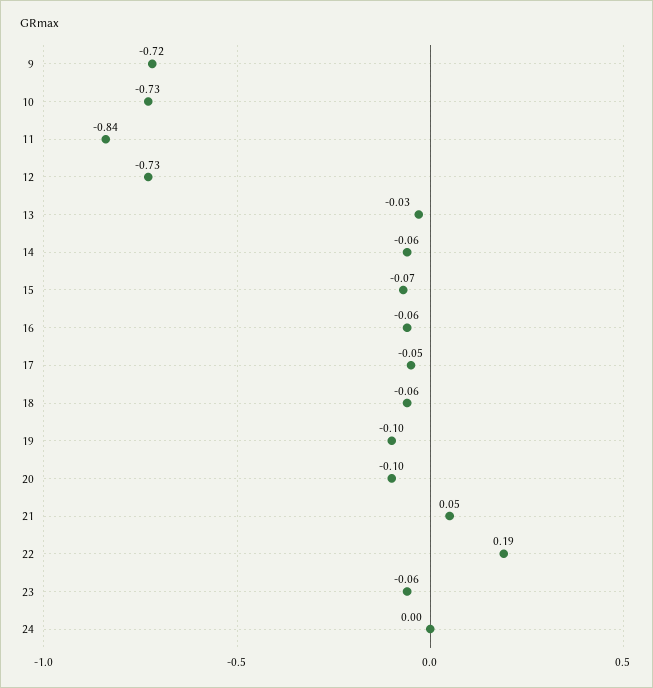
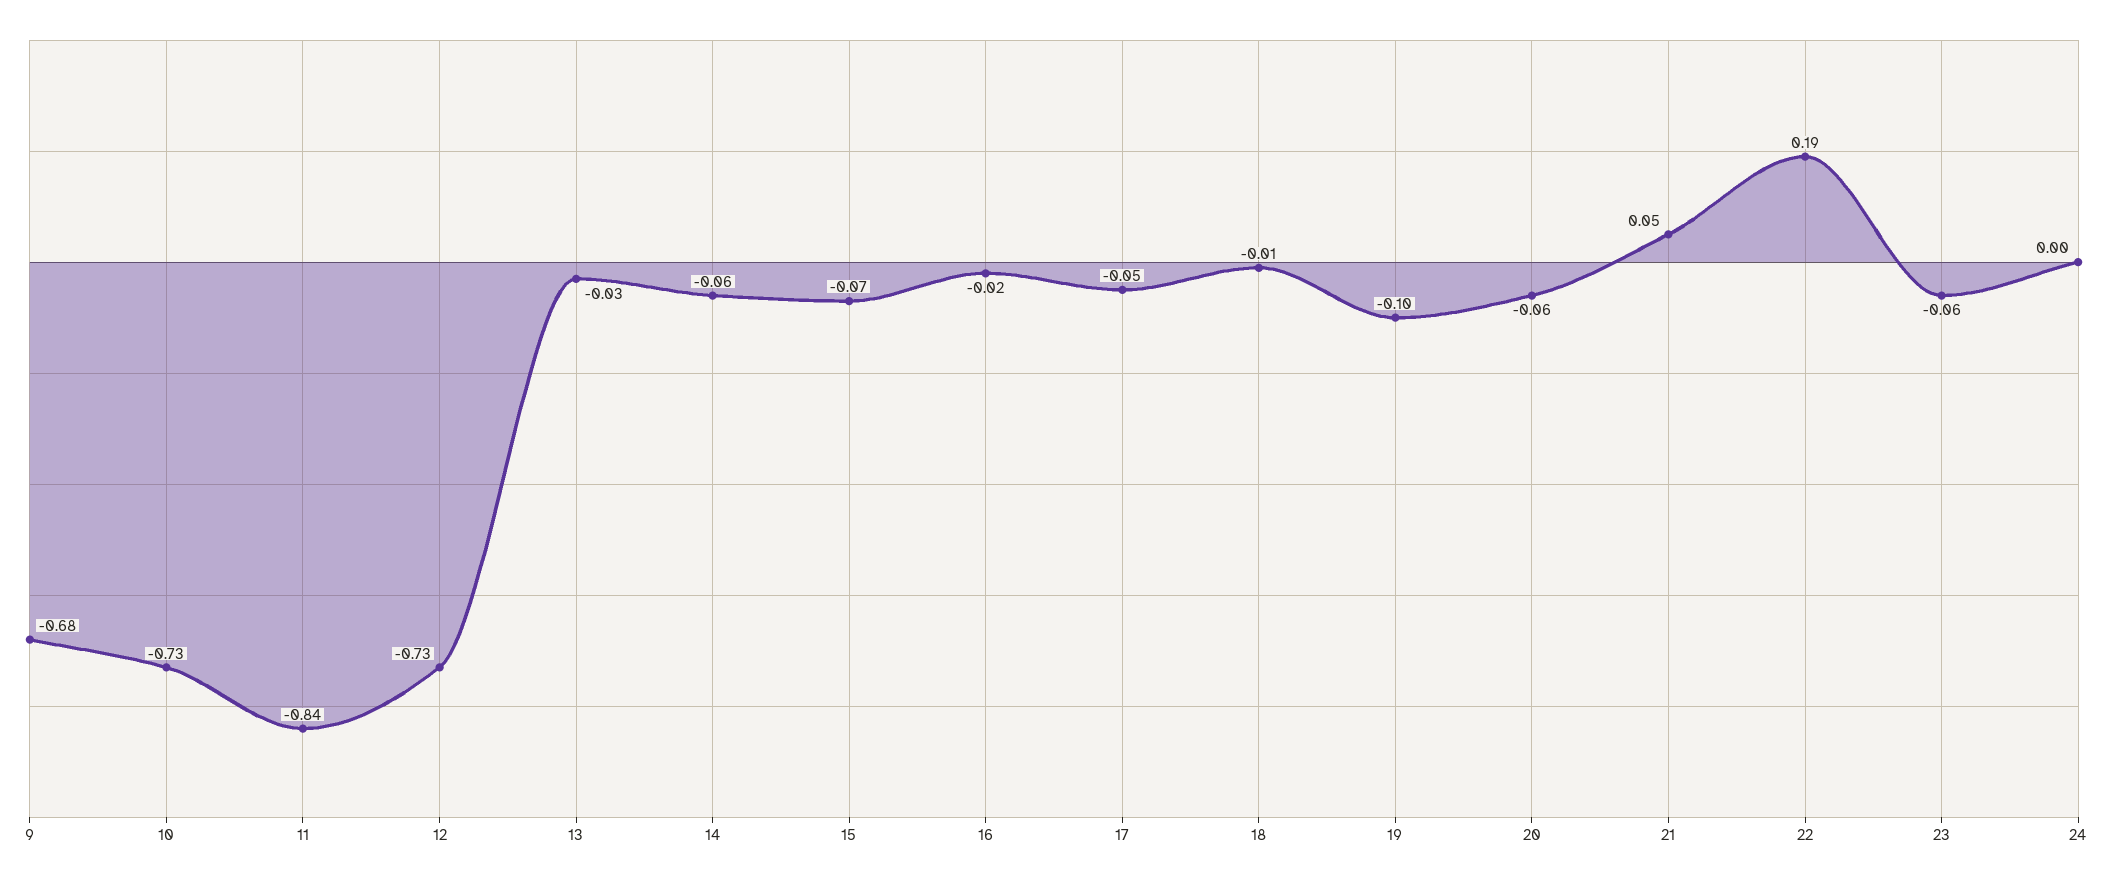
9: -0.72 -> -0.68
16: -0.06 -> -0.02
18: -0.06 -> -0.01
20: -0.1 -> -0.06

